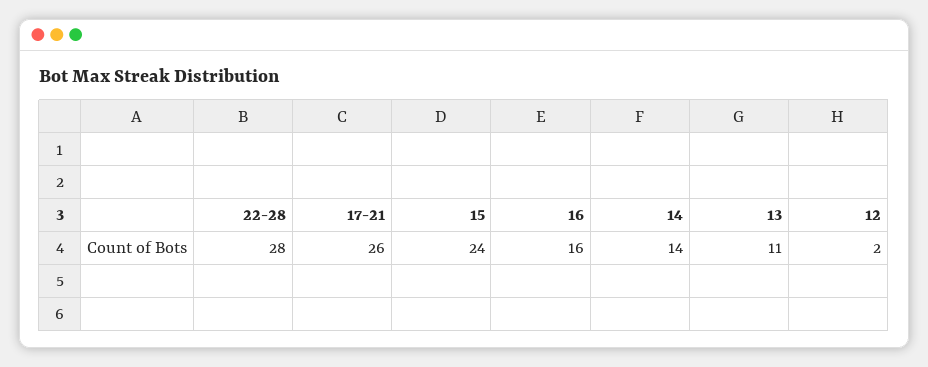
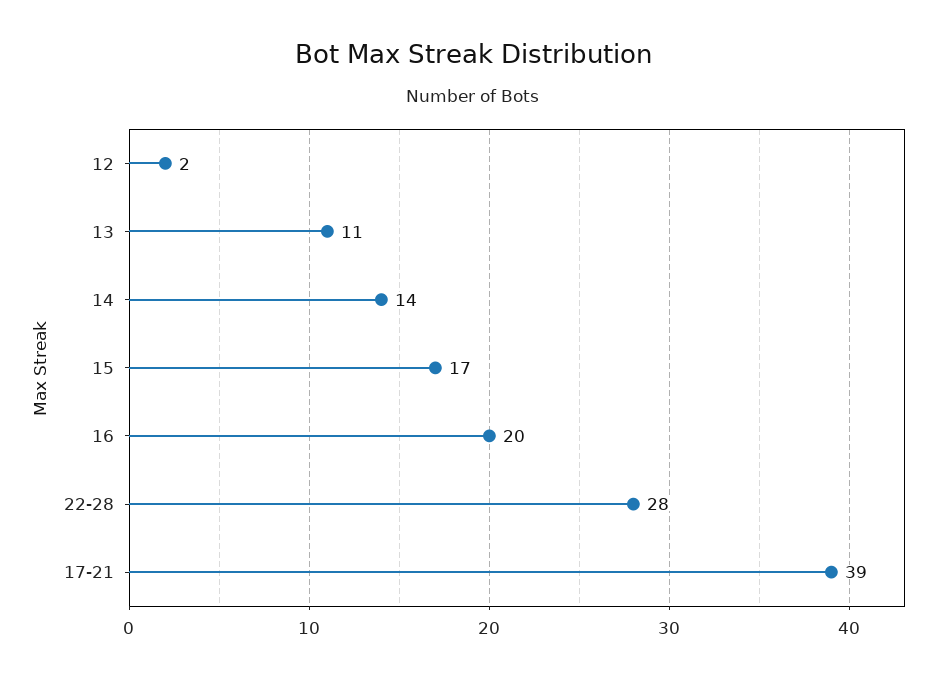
17-21: 26 -> 39
15: 24 -> 17
16: 16 -> 20

